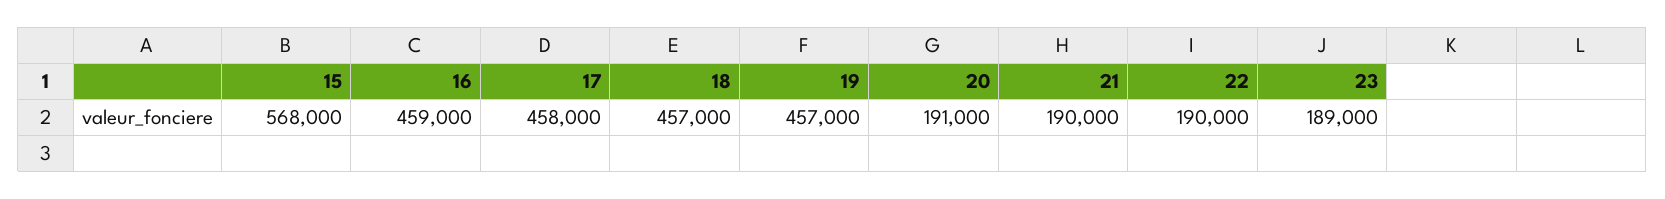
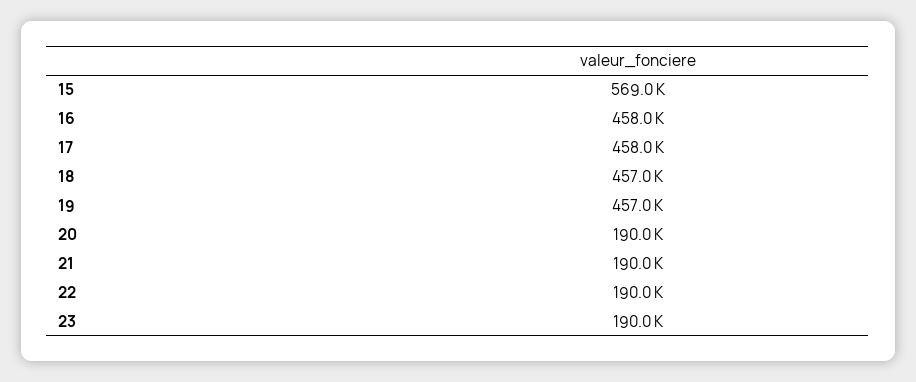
15: 568000 -> 569000
16: 459000 -> 458000
20: 191000 -> 190000
23: 189000 -> 190000

